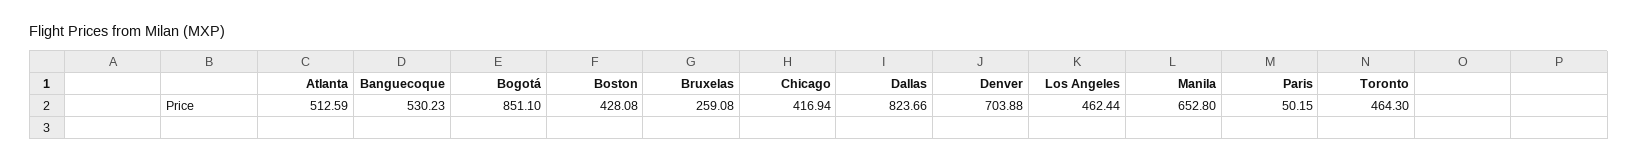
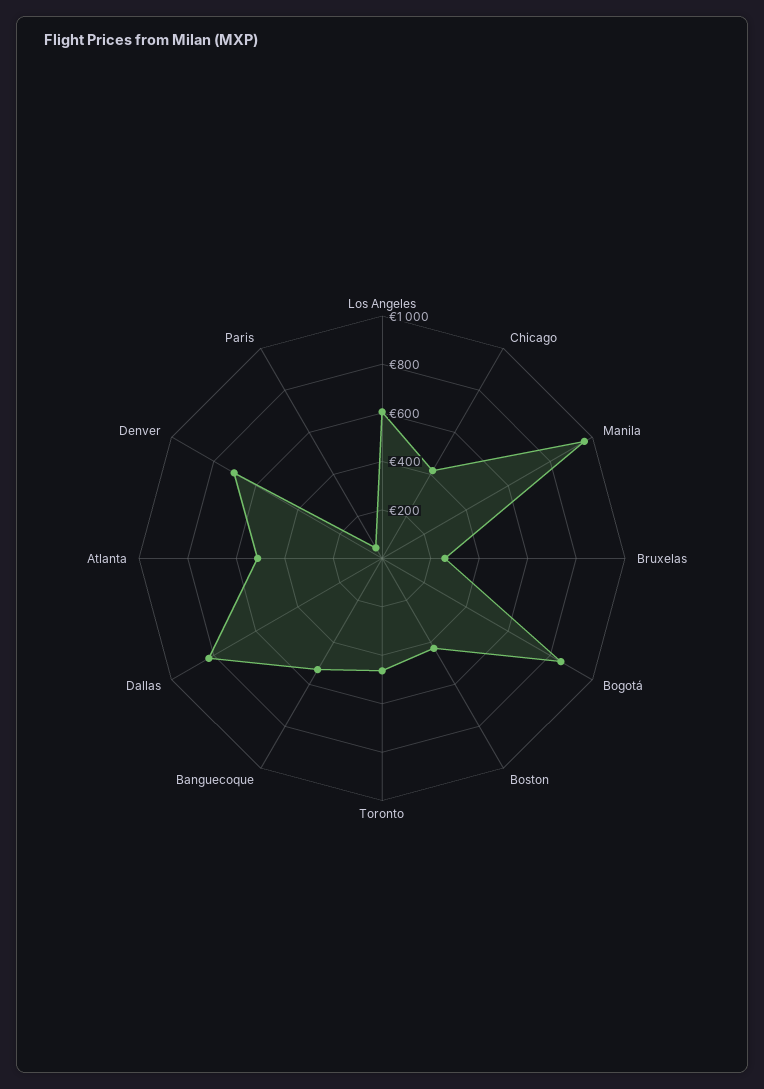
Los Angeles: 462.44 -> 600
Manila: 652.8 -> 950

